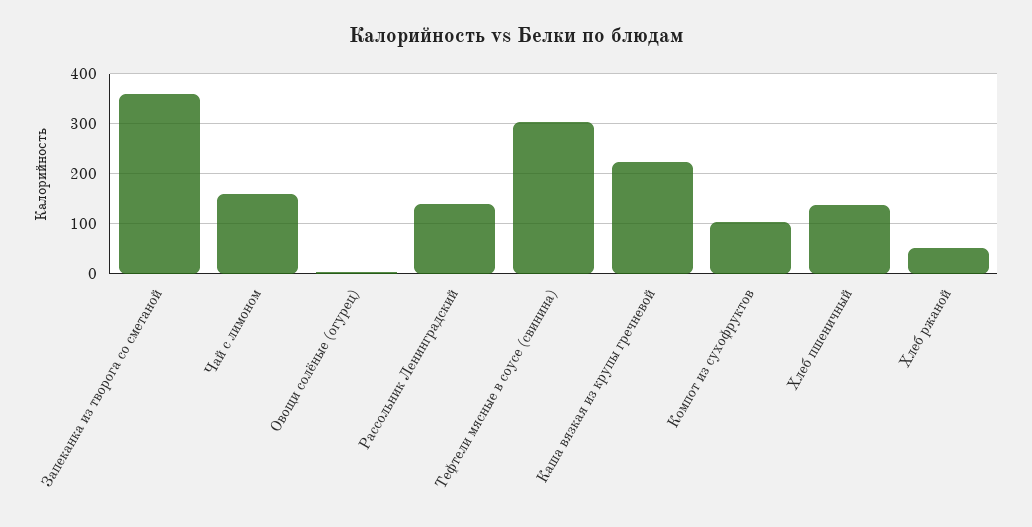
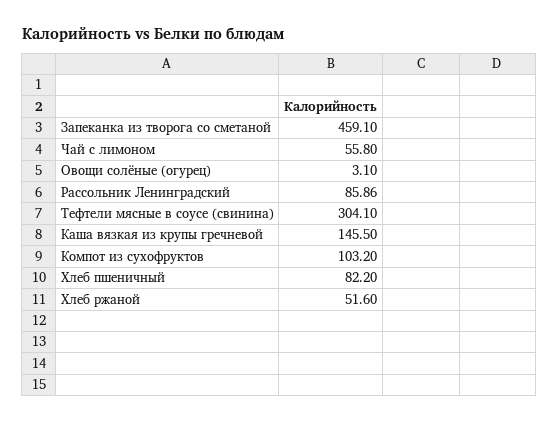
Запеканка из творога со сметаной: 360 -> 459.1
Чай с лимоном: 160 -> 55.8
Рассольник Ленинградский: 140 -> 85.86
Каша вязкая из крупы гречневой: 220 -> 145.5
Хлеб пшеничный: 140 -> 82.2

